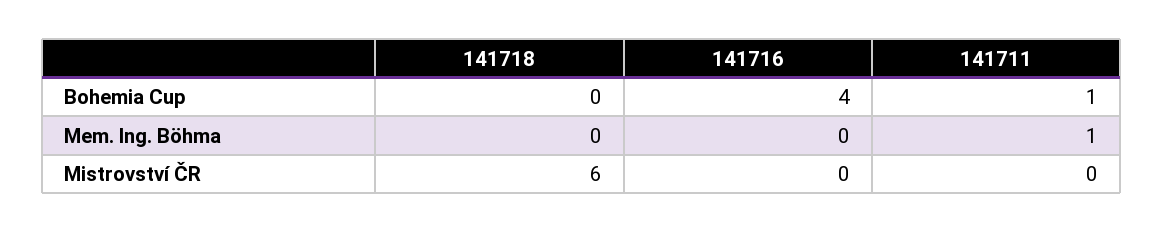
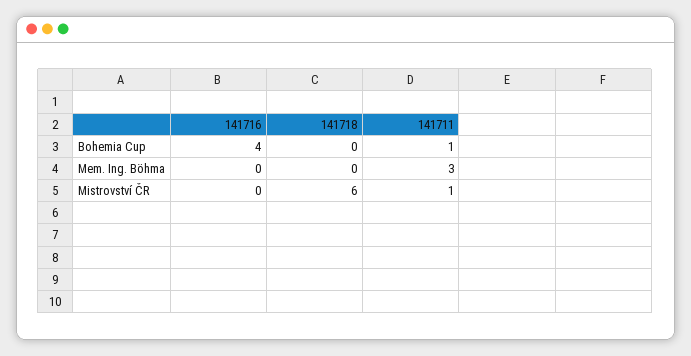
141711, Mem. Ing. Böhma: 1 -> 3
141711, Mistrovství ČR: 0 -> 1

